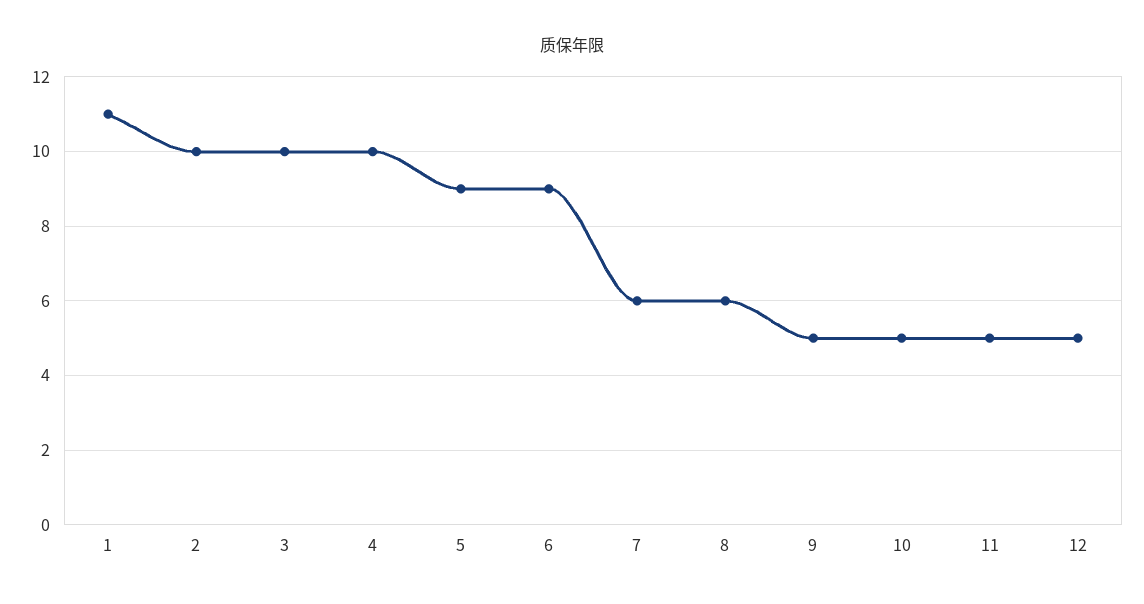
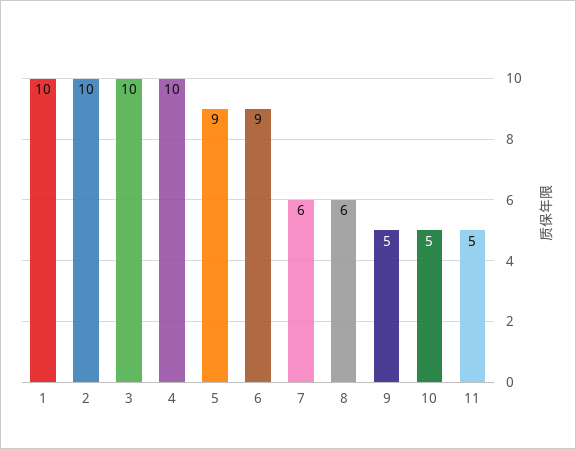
1: 11 -> 10
12: 5 -> none

